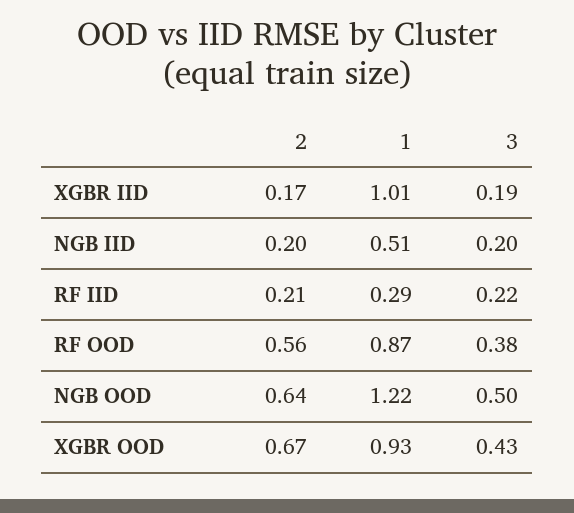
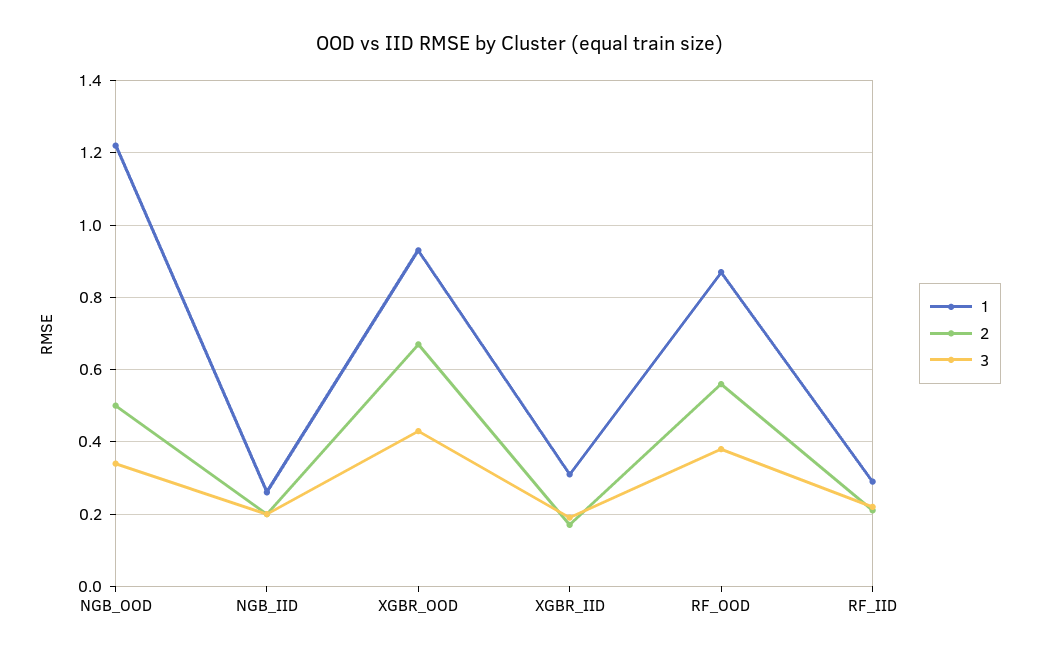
1, XGBR IID: 1.01 -> 0.3
1, NGB IID: 0.51 -> 0.25
2, NGB OOD: 0.64 -> 0.5
3, NGB OOD: 0.5 -> 0.35

